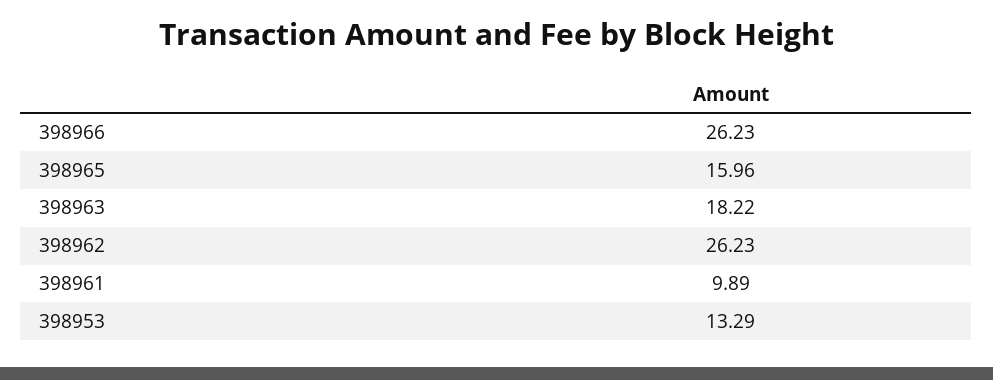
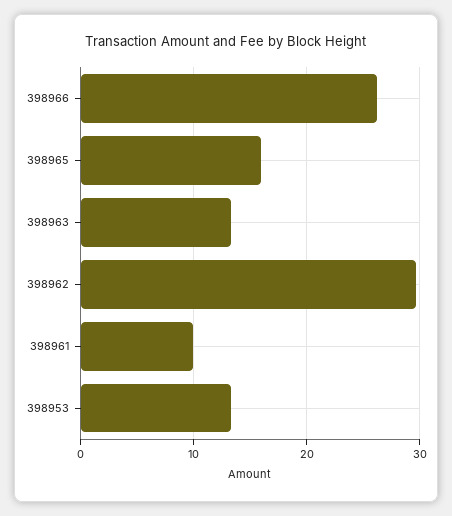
398963: 18.22 -> 13
398962: 26.23 -> 30

